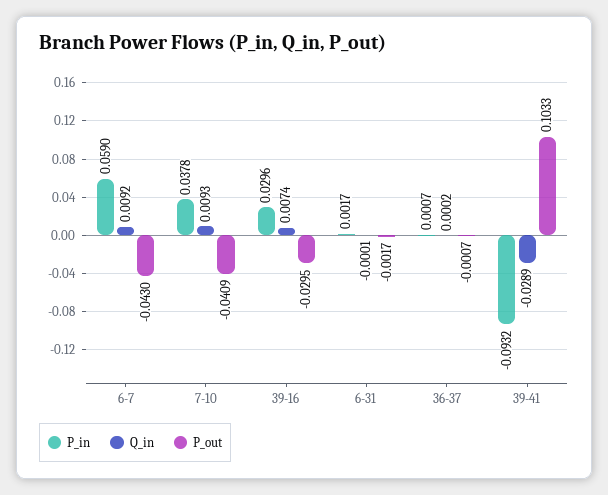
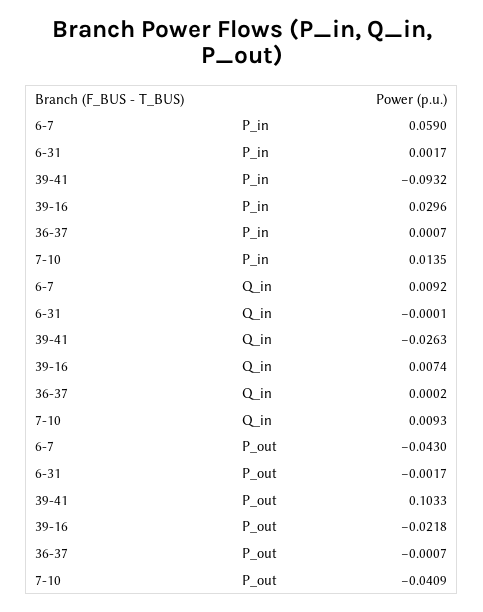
P_in, 7-10: 0.0378 -> 0.0135
P_out, 39-16: -0.0295 -> -0.0218
Q_in, 39-41: -0.0289 -> -0.0263

